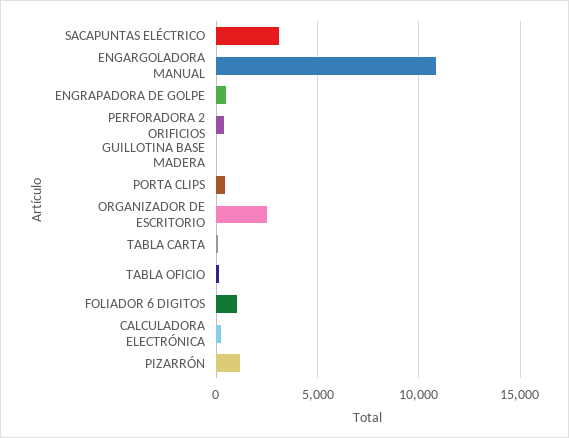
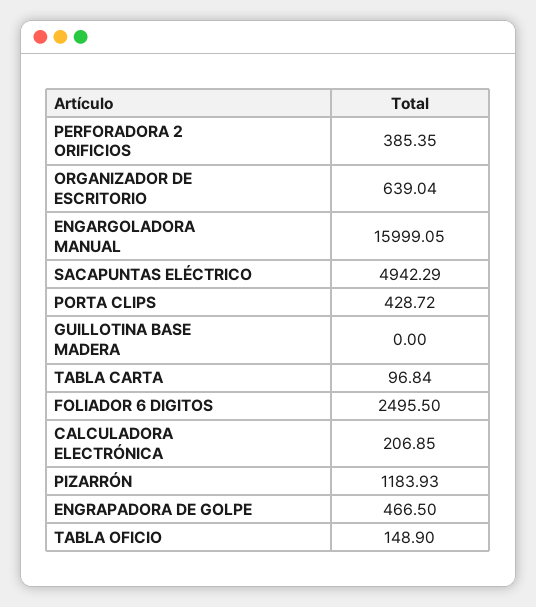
SACAPUNTAS ELÉCTRICO: 3000 -> 4942.29
ENGARGOLADORA MANUAL: 11000 -> 15999.05
ORGANIZADOR DE ESCRITORIO: 2500 -> 639.04
FOLIADOR 6 DIGITOS: 1000 -> 2495.5

